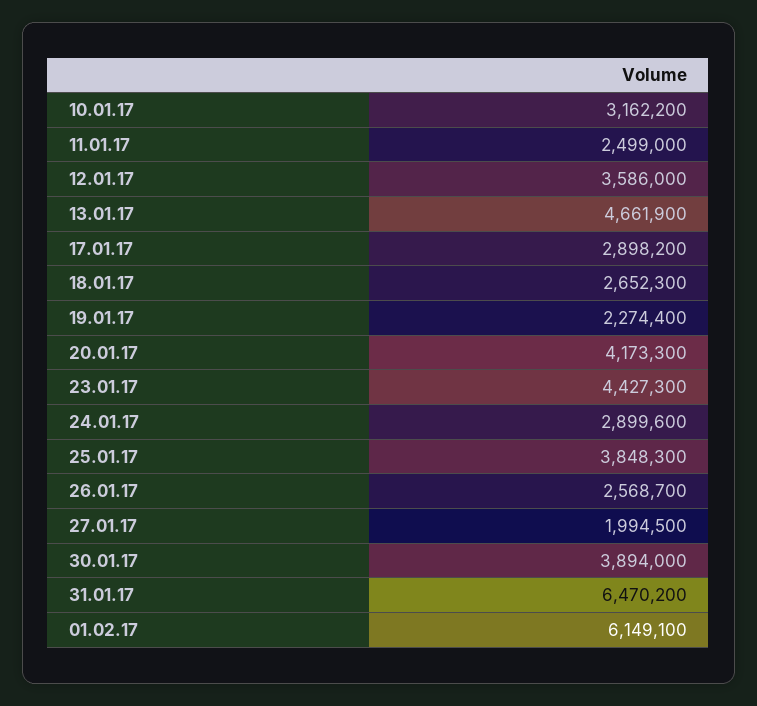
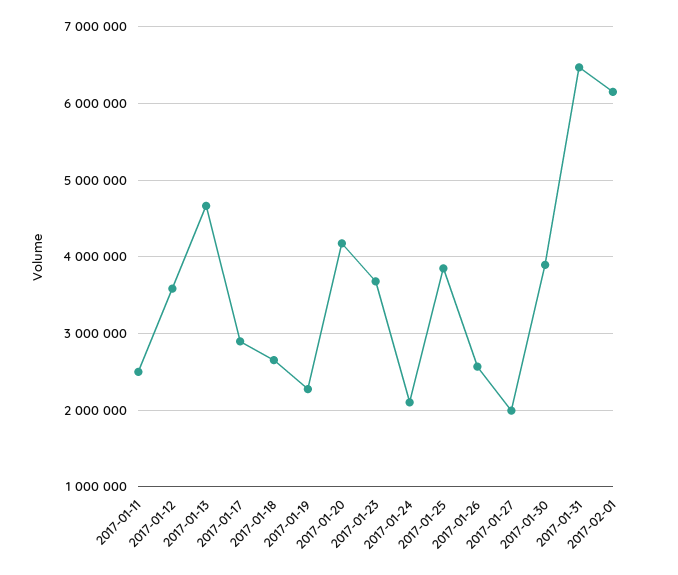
10.01.17: 3162200 -> none
23.01.17: 4427300 -> 3700000
24.01.17: 2899600 -> 2100000

